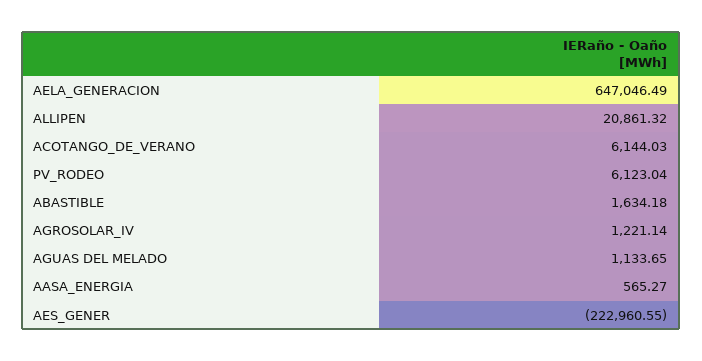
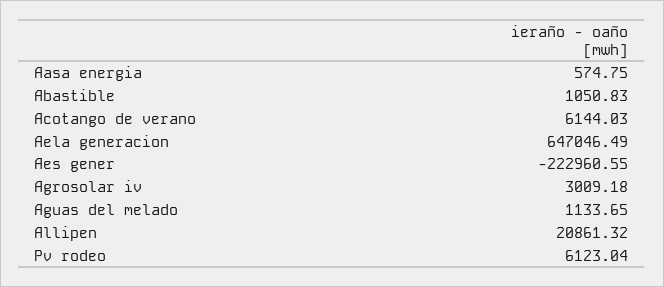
ABASTIBLE: 1634.18 -> 1050.83
AGROSOLAR_IV: 1221.14 -> 3009.18
AASA_ENERGIA: 565.27 -> 574.75

